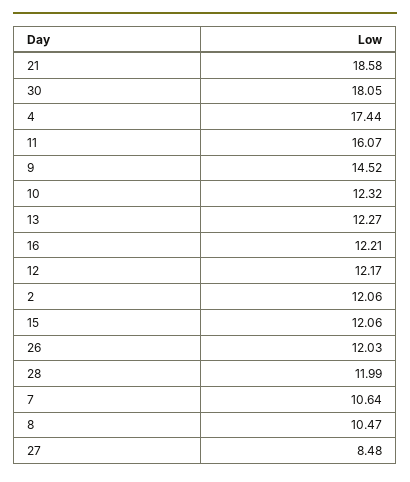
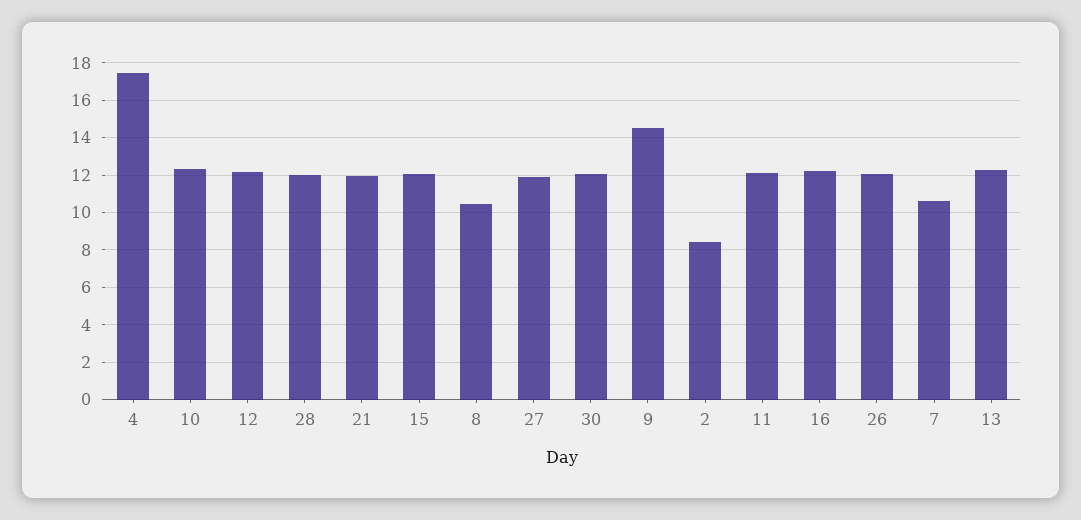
21: 18.58 -> 12
30: 18.05 -> 12
11: 16.07 -> 12
2: 12.06 -> 8.5
27: 8.48 -> 12

